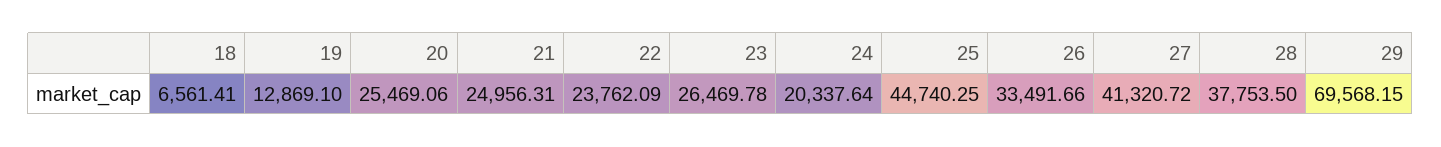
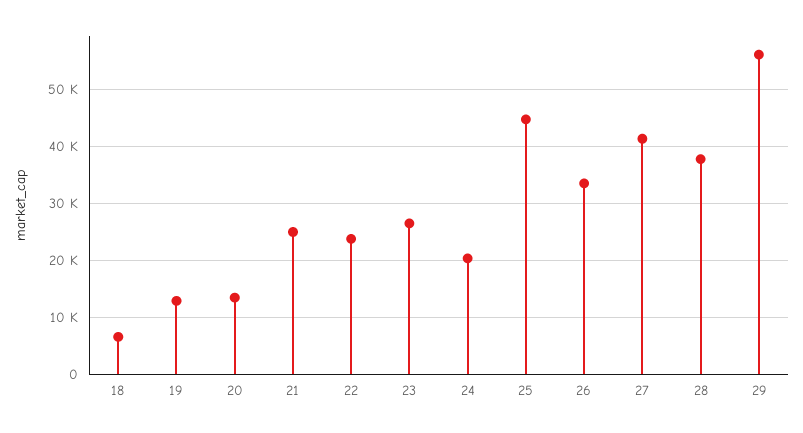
20: 25469.06 -> 14000
29: 69568.15 -> 56000

